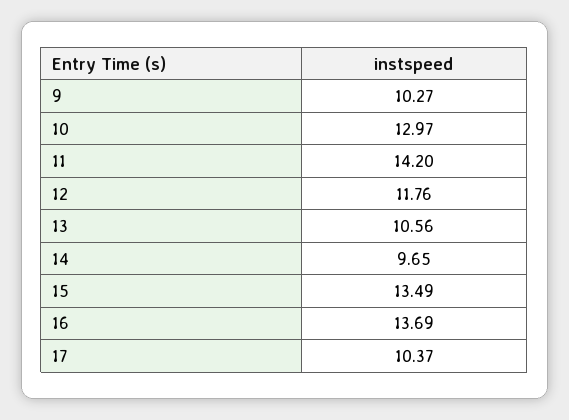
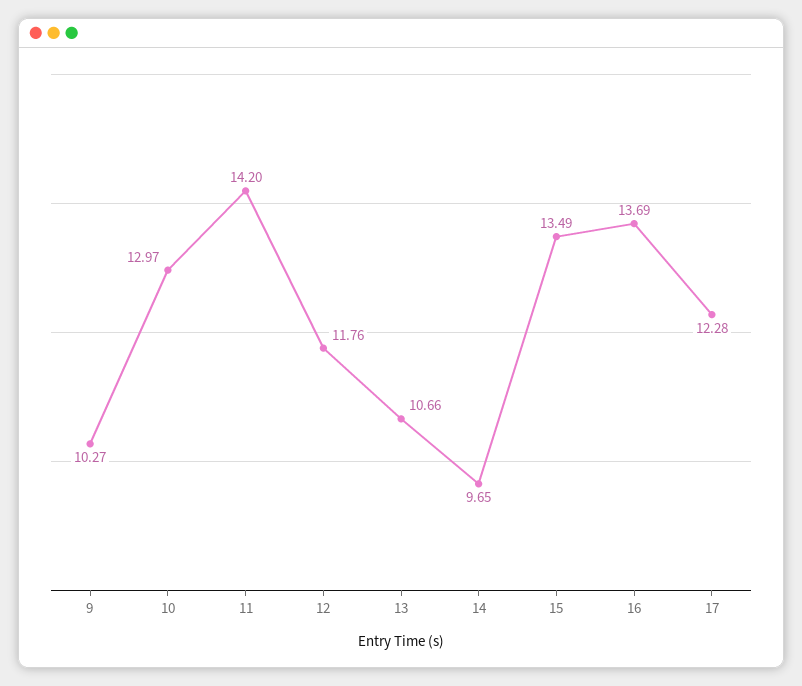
13: 10.56 -> 10.66
17: 10.37 -> 12.28

